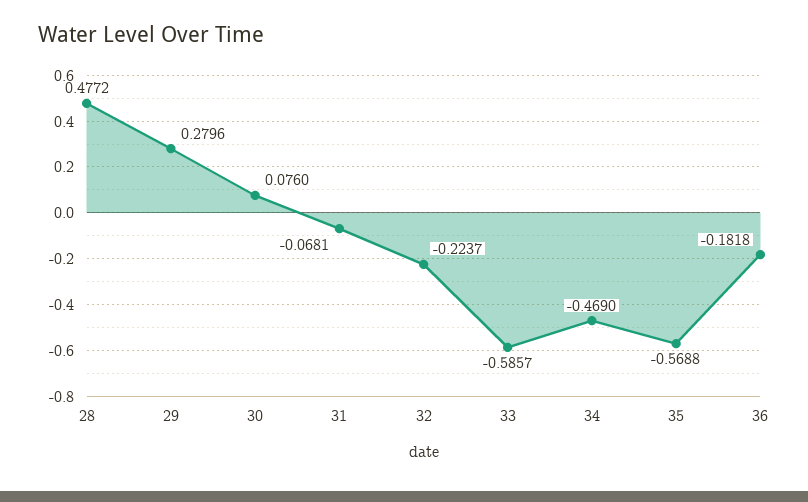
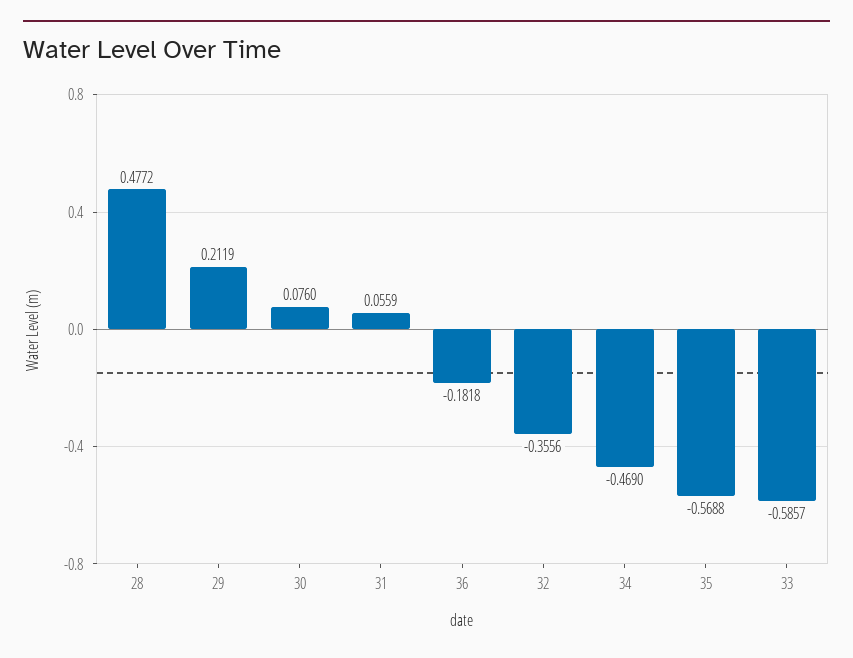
29: 0.2796 -> 0.2119
31: -0.0681 -> 0.0559
32: -0.2237 -> -0.3556

